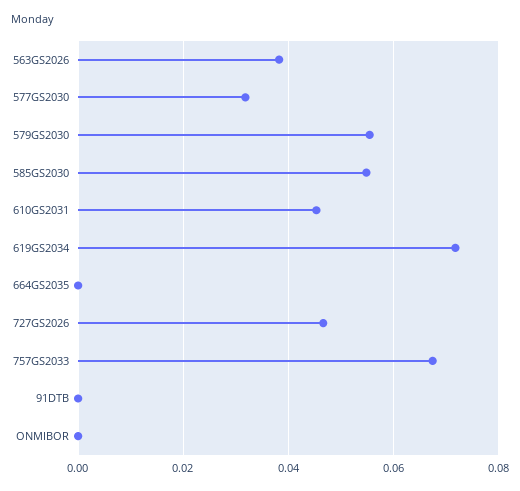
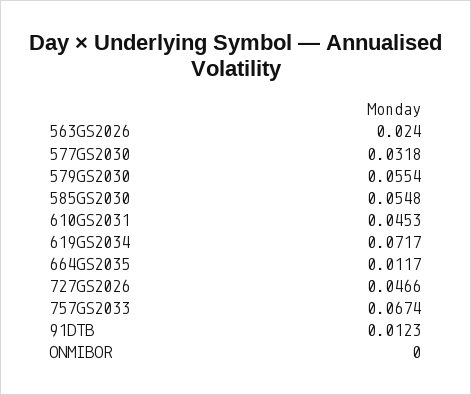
563GS2026: 0.038 -> 0.024
664GS2035: 0 -> 0.0117
91DTB: 0 -> 0.0123

